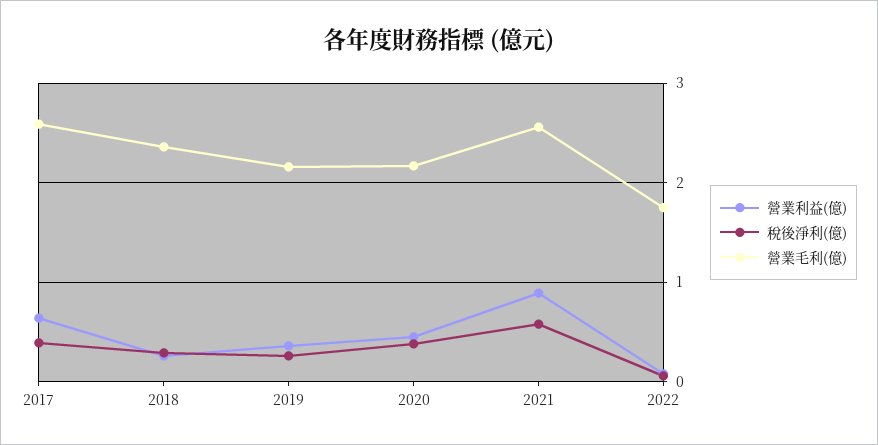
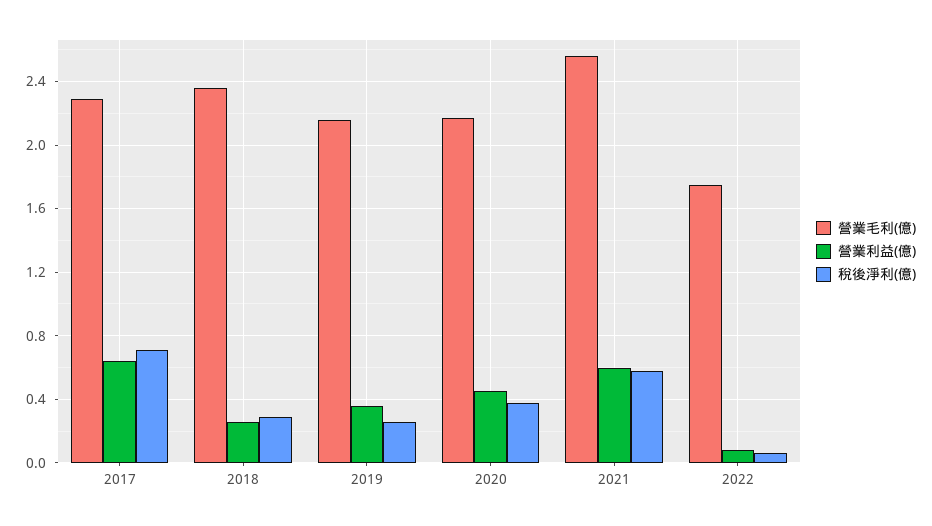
稅後淨利(億), 2017: 0.4 -> 0.7
營業毛利(億), 2017: 2.6 -> 2.3
營業利益(億), 2021: 0.9 -> 0.6

